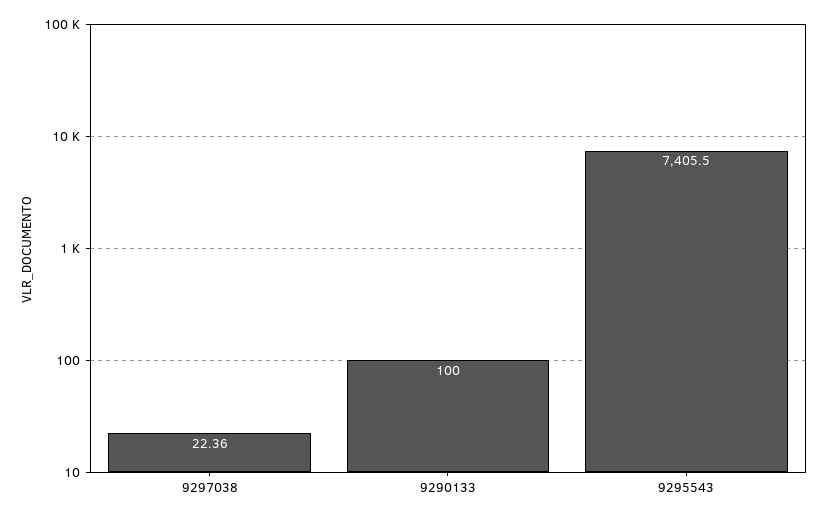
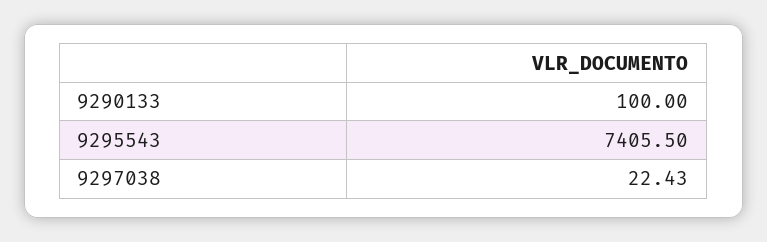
9297038: 22.36 -> 22.43

